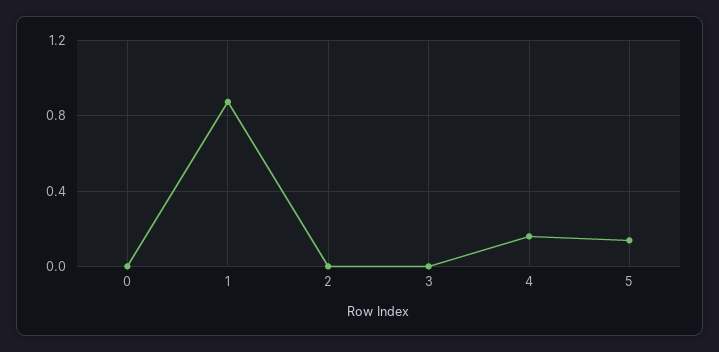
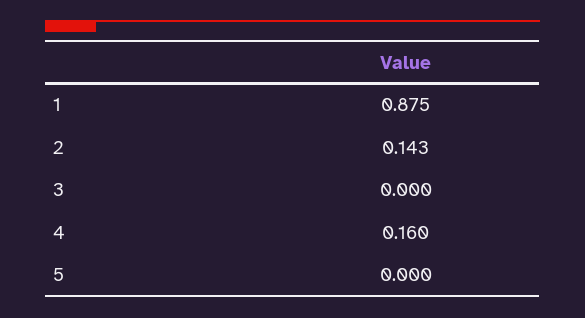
0: 0 -> none
2: 0 -> 0.143
5: 0.15 -> 0

